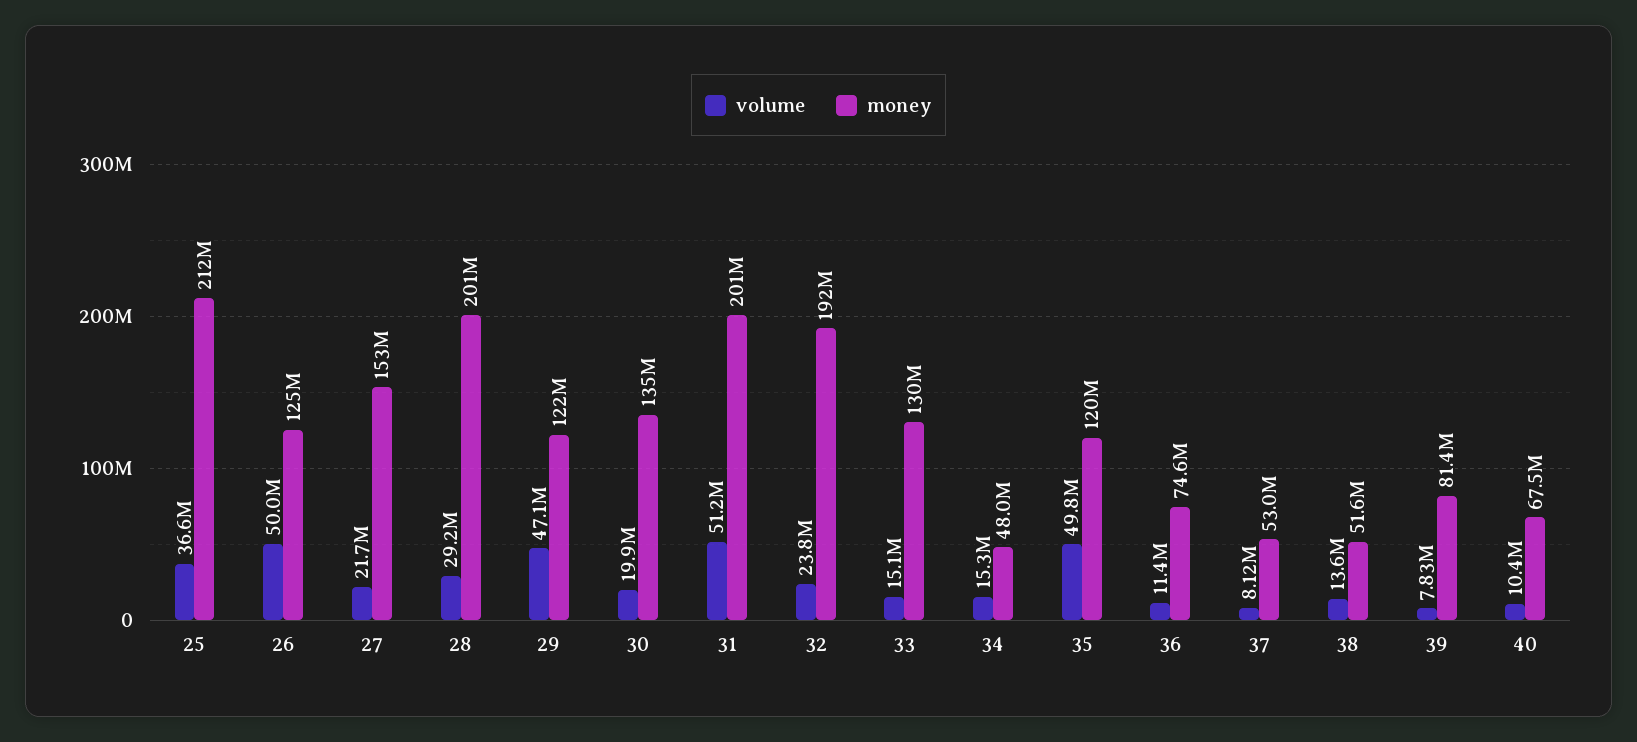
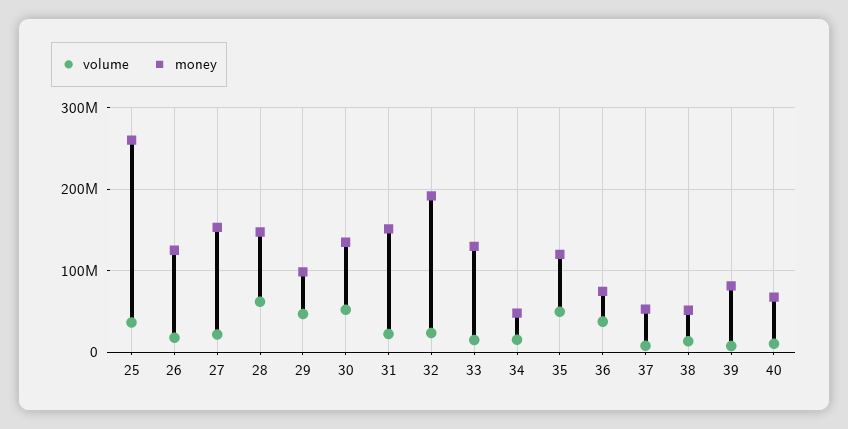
money, 25: 212000000 -> 260000000
volume, 26: 50000000 -> 20000000
volume, 28: 29200000 -> 60000000
money, 28: 201000000 -> 150000000
money, 29: 122000000 -> 100000000
volume, 30: 19900000 -> 50000000
volume, 31: 51200000 -> 20000000
money, 31: 201000000 -> 150000000
volume, 36: 11400000 -> 40000000

